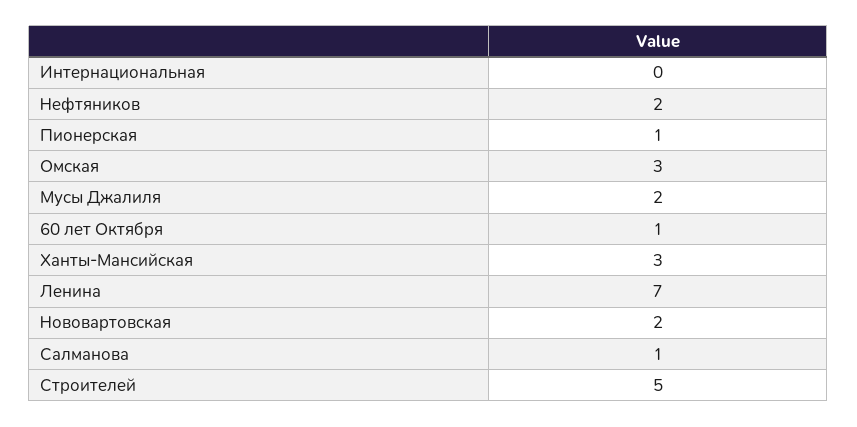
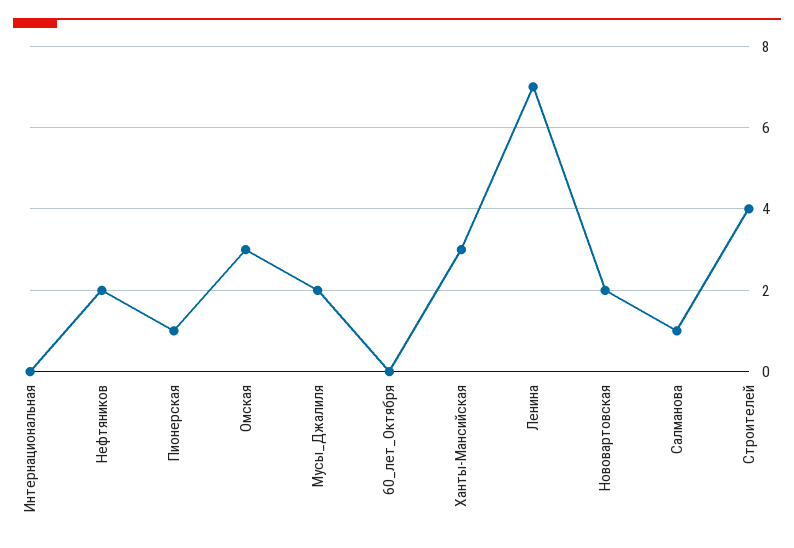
60 лет Октября: 1 -> 0
Строителей: 5 -> 4

